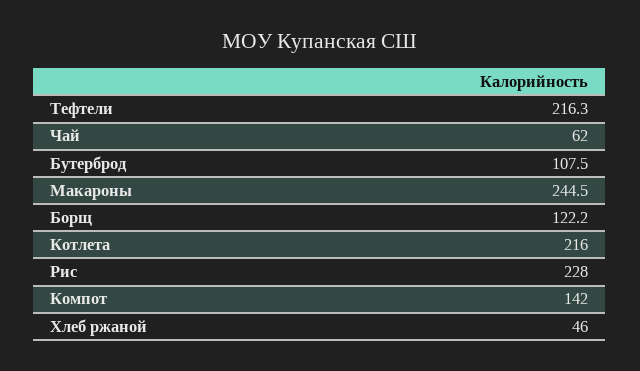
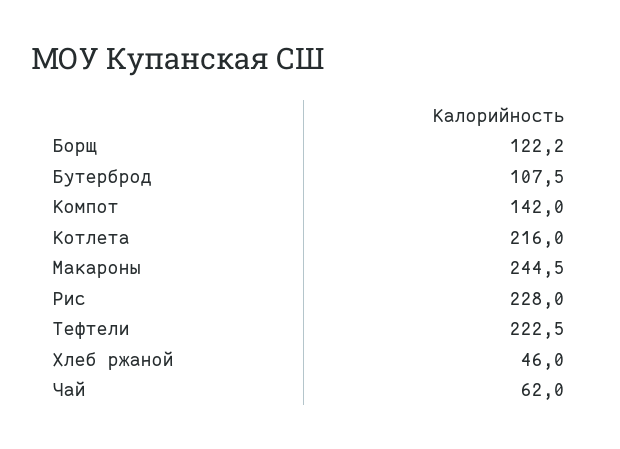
Тефтели: 216.3 -> 222.5

